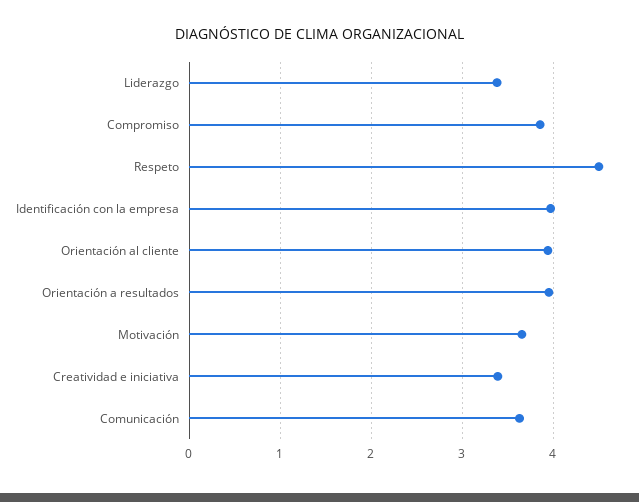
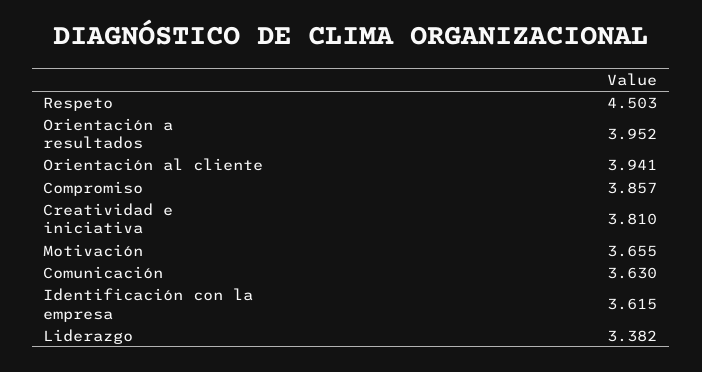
Identificación con la empresa: 4 -> 3.615
Creatividad e iniciativa: 3.4 -> 3.81

